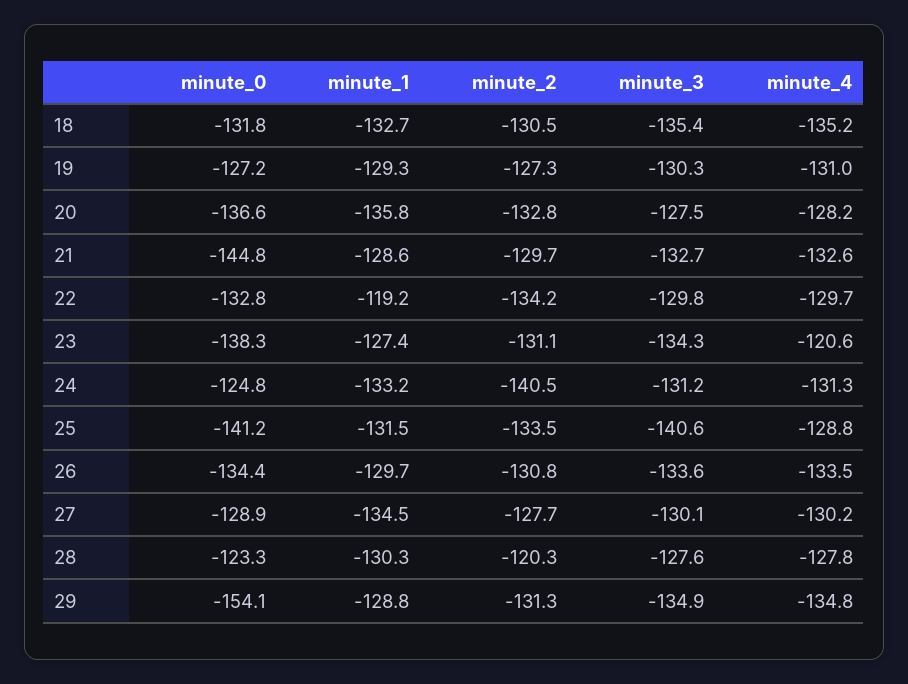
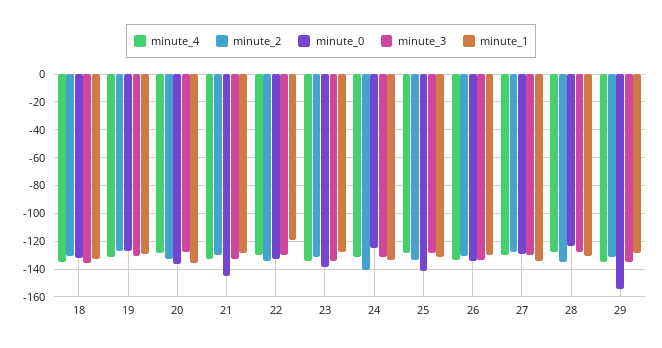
minute_4, 23: -120.6 -> -135
minute_3, 25: -140.6 -> -130
minute_2, 28: -120.3 -> -135

